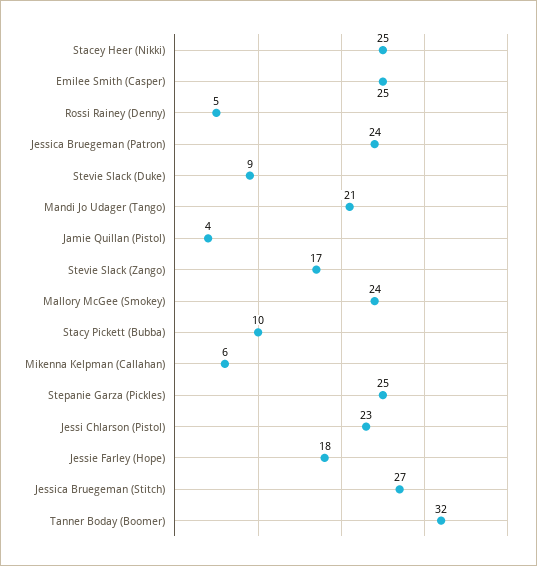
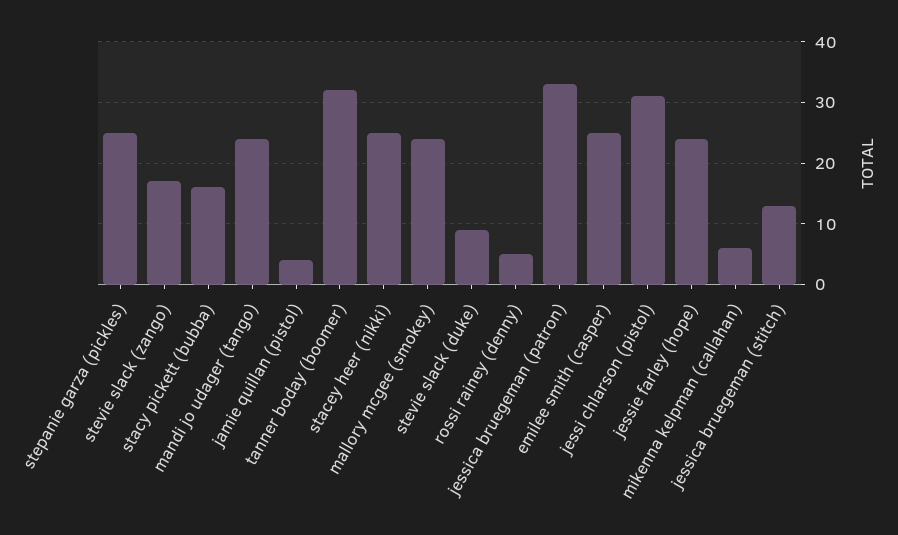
Jessica Bruegeman (Patron): 24 -> 33
Mandi Jo Udager (Tango): 21 -> 24
Stacy Pickett (Bubba): 10 -> 16
Jessi Chlarson (Pistol): 23 -> 31
Jessie Farley (Hope): 18 -> 24
Jessica Bruegeman (Stitch): 27 -> 13

